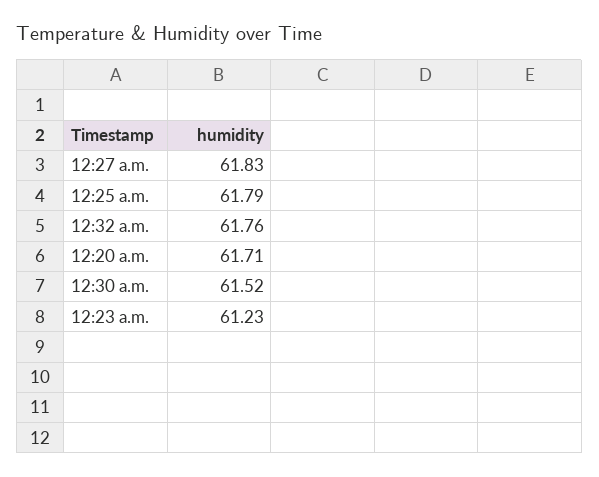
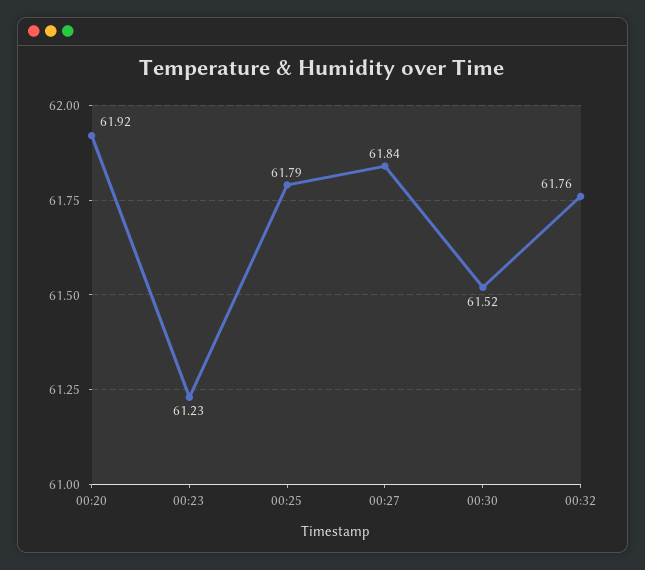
12:27 a.m.: 61.83 -> 61.84
12:20 a.m.: 61.71 -> 61.92

